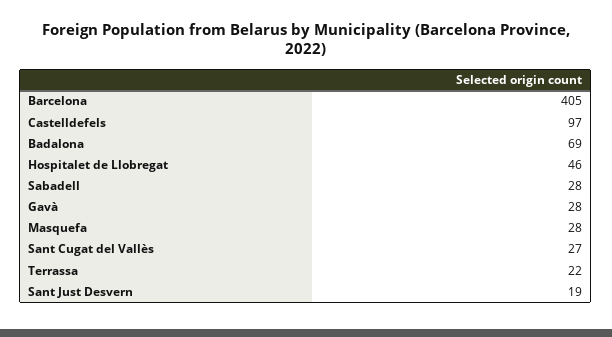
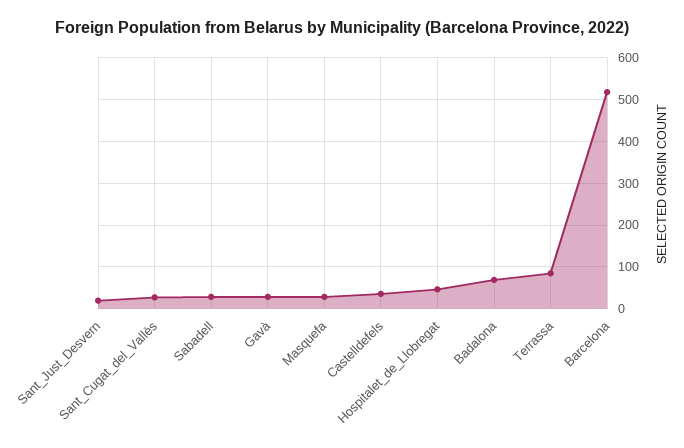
Barcelona: 405 -> 520
Castelldefels: 97 -> 40
Terrassa: 22 -> 80

